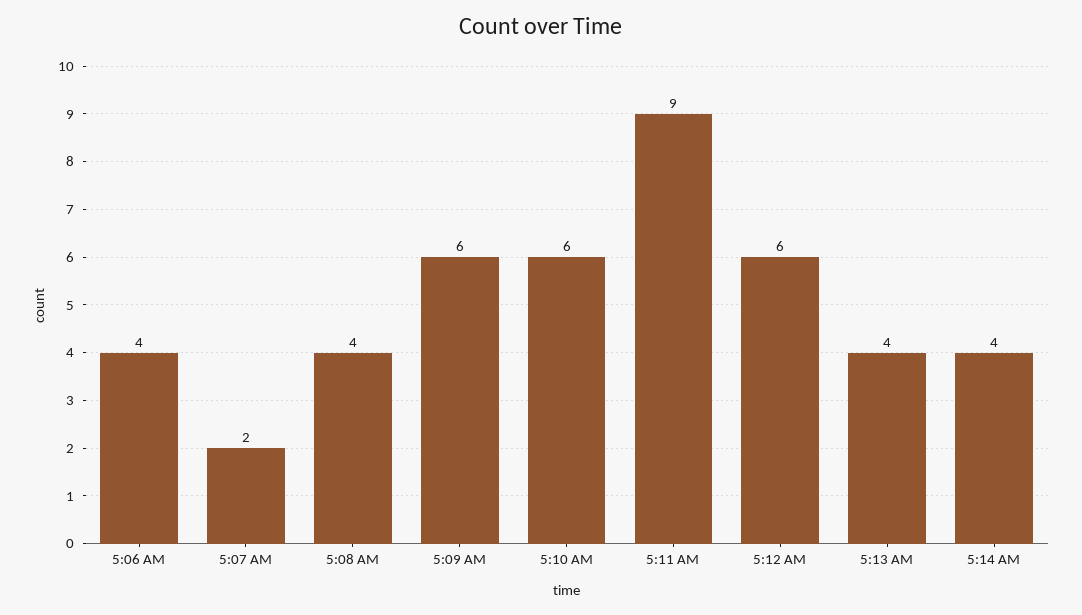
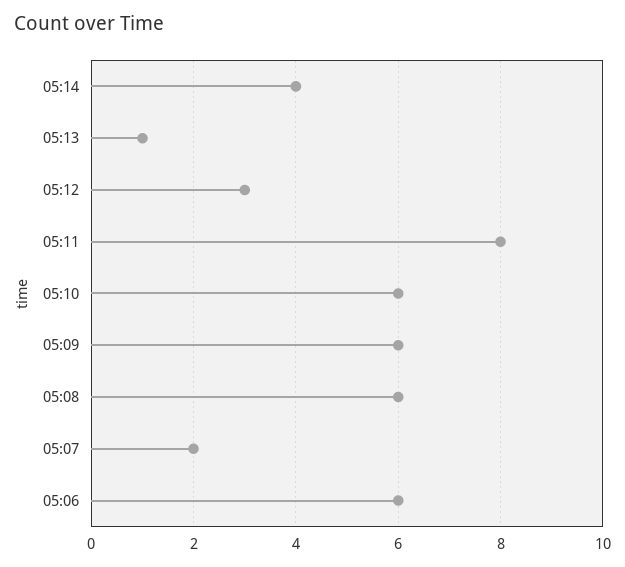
5:06 AM: 4 -> 6
5:08 AM: 4 -> 6
5:11 AM: 9 -> 8
5:12 AM: 6 -> 3
5:13 AM: 4 -> 1

